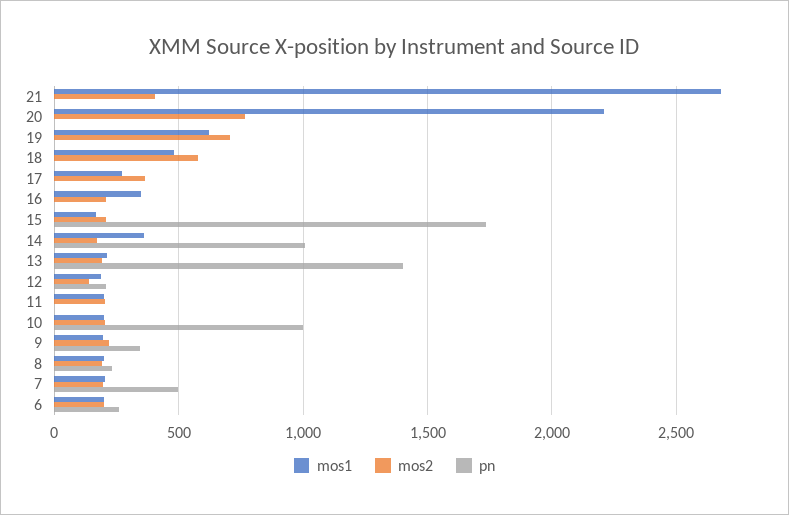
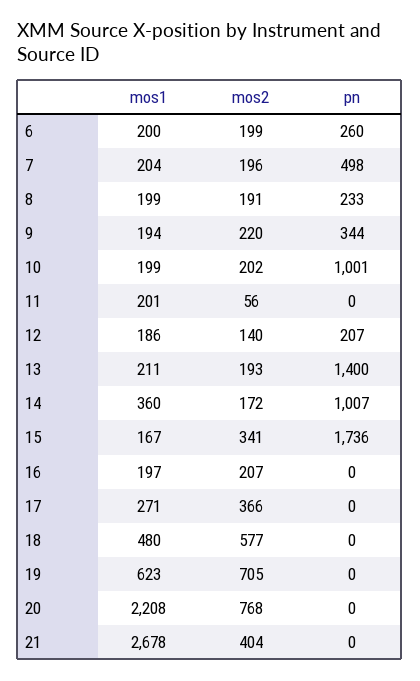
mos1, 16: 350 -> 197
mos2, 15: 200 -> 341
mos2, 11: 200 -> 56

